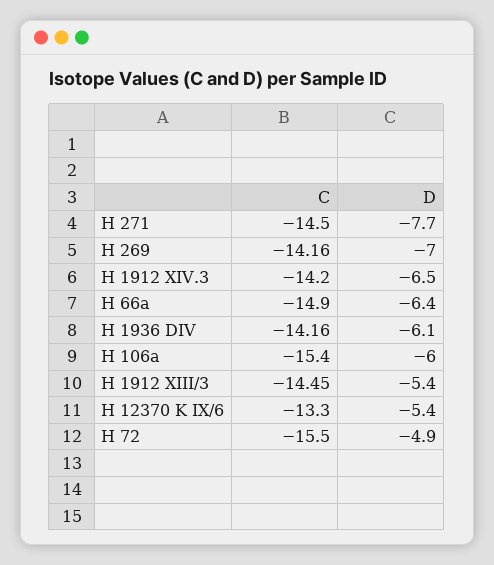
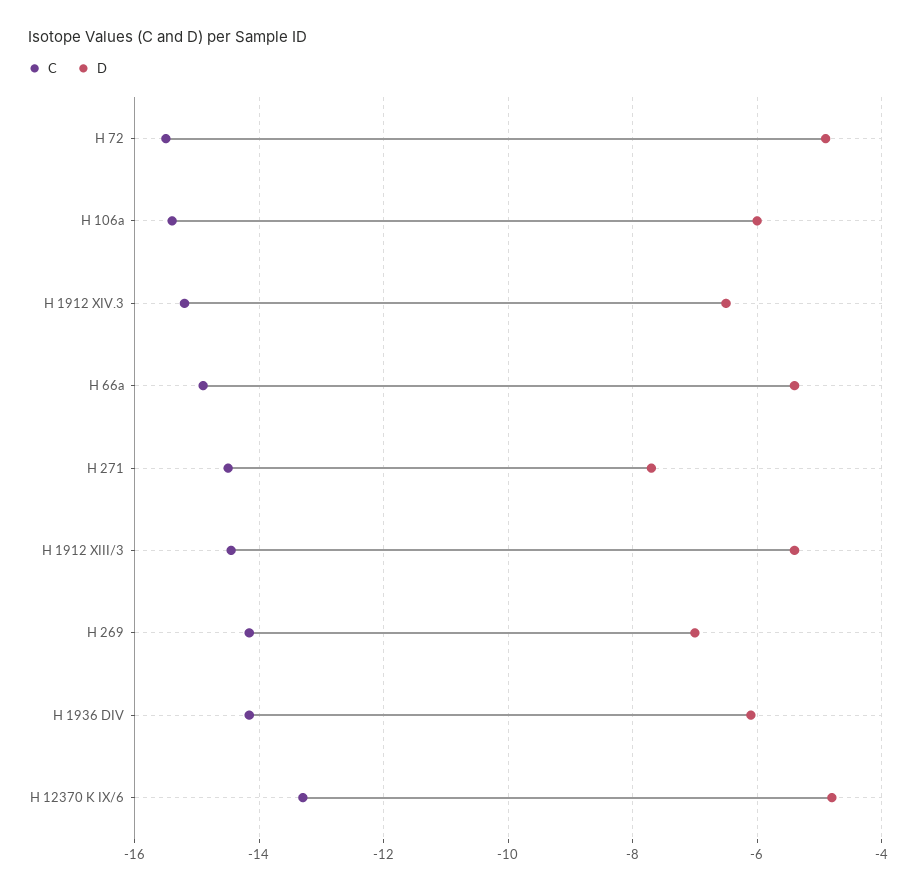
C, H 1912 XIV.3: -14.2 -> -15.2
D, H 66a: -6.4 -> -5.4
D, H 12370 K IX/6: -5.4 -> -4.8

